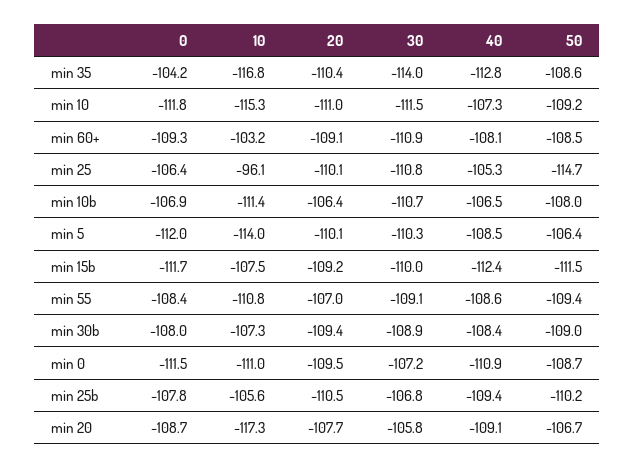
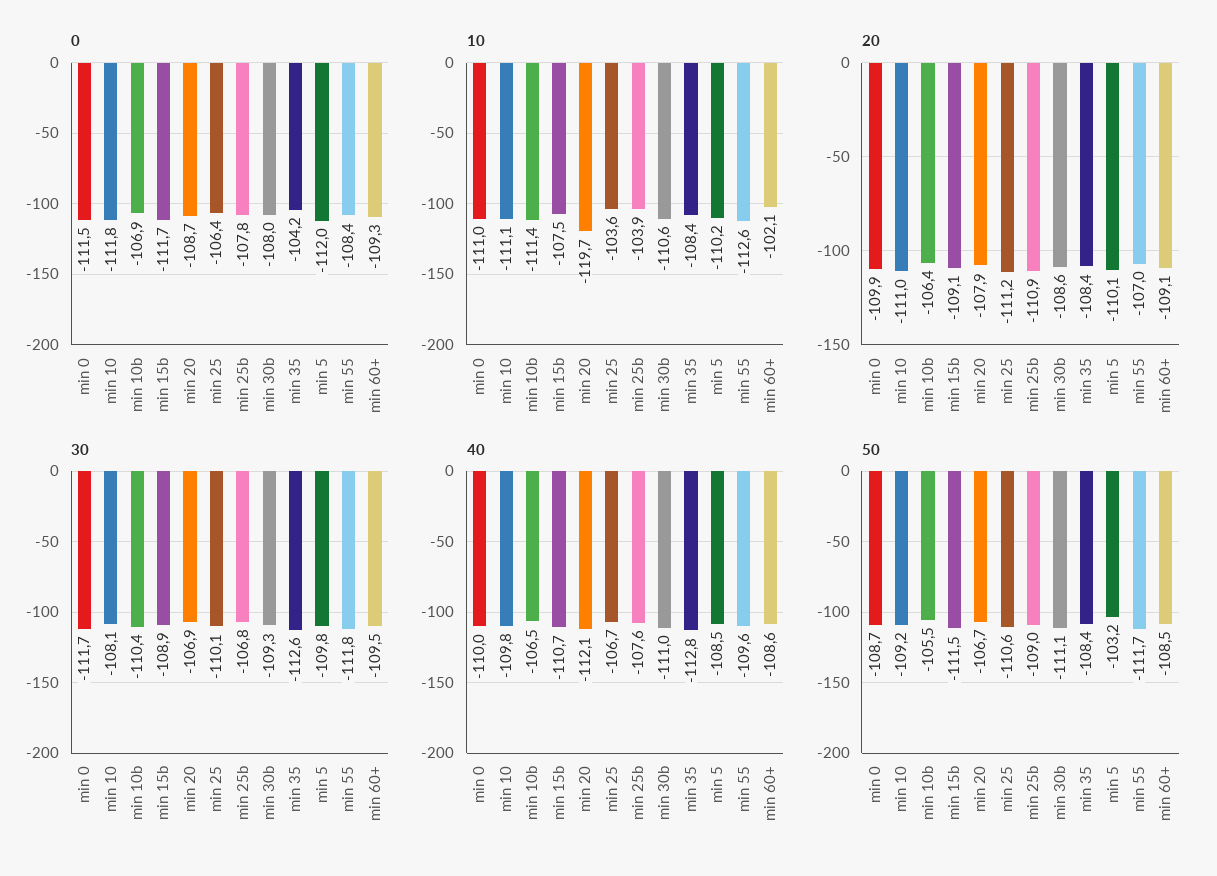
10, min 35: -116.8 -> -108.4
20, min 35: -110.4 -> -108.4
30, min 35: -114 -> -112.6
50, min 35: -108.6 -> -108.4
10, min 10: -115.3 -> -111.1
30, min 10: -111.5 -> -108.1
40, min 10: -107.3 -> -109.8
10, min 60+: -103.2 -> -102.1
30, min 60+: -110.9 -> -109.5
40, min 60+: -108.1 -> -108.6
10, min 25: -96.1 -> -103.6
20, min 25: -110.1 -> -111.2
30, min 25: -110.8 -> -110.1
40, min 25: -105.3 -> -106.7
50, min 25: -114.7 -> -110.6
30, min 10b: -110.7 -> -110.4
50, min 10b: -108 -> -105.5
10, min 5: -114 -> -110.2
30, min 5: -110.3 -> -109.8
50, min 5: -106.4 -> -103.2
20, min 15b: -109.2 -> -109.1
30, min 15b: -110 -> -108.9
40, min 15b: -112.4 -> -110.7
10, min 55: -110.8 -> -112.6
30, min 55: -109.1 -> -111.8
40, min 55: -108.6 -> -109.6
50, min 55: -109.4 -> -111.7
10, min 30b: -107.3 -> -110.6
20, min 30b: -109.4 -> -108.6
30, min 30b: -108.9 -> -109.3
40, min 30b: -108.4 -> -111
50, min 30b: -109 -> -111.1
20, min 0: -109.5 -> -109.9
30, min 0: -107.2 -> -111.7
40, min 0: -110.9 -> -110
10, min 25b: -105.6 -> -103.9
20, min 25b: -110.5 -> -110.9
40, min 25b: -109.4 -> -107.6
50, min 25b: -110.2 -> -109
10, min 20: -117.3 -> -119.7
20, min 20: -107.7 -> -107.9
30, min 20: -105.8 -> -106.9
40, min 20: -109.1 -> -112.1

